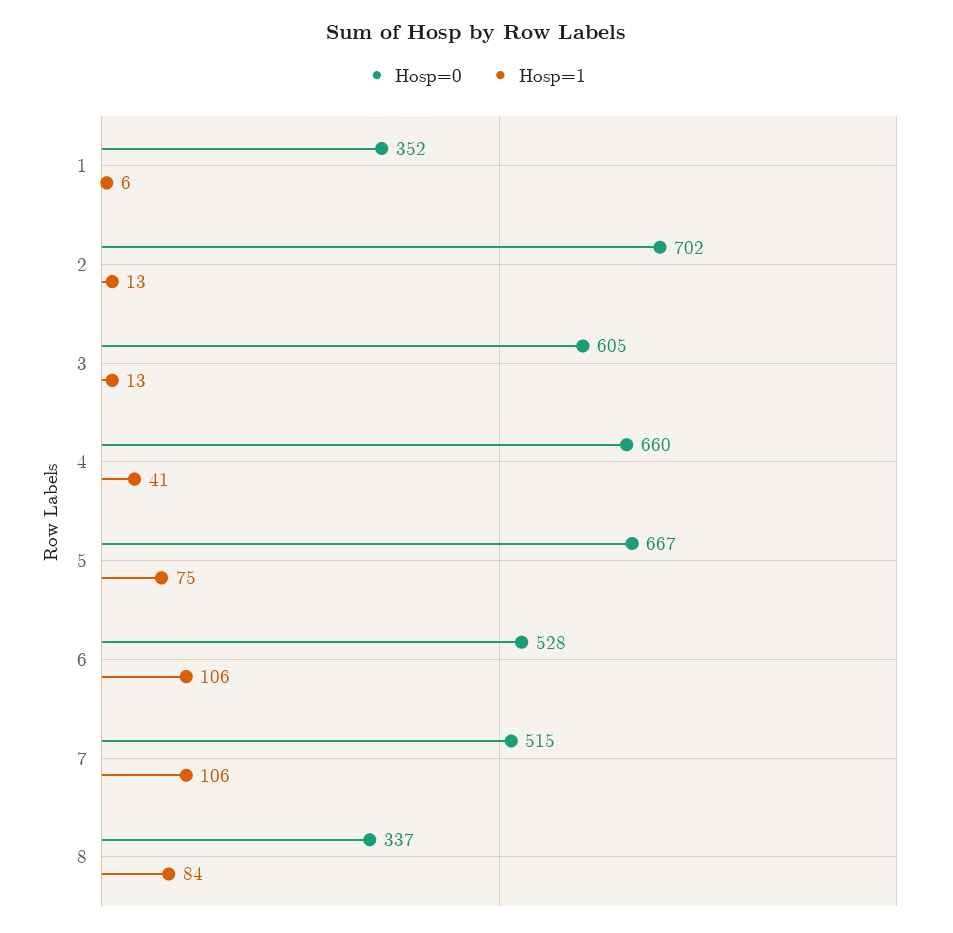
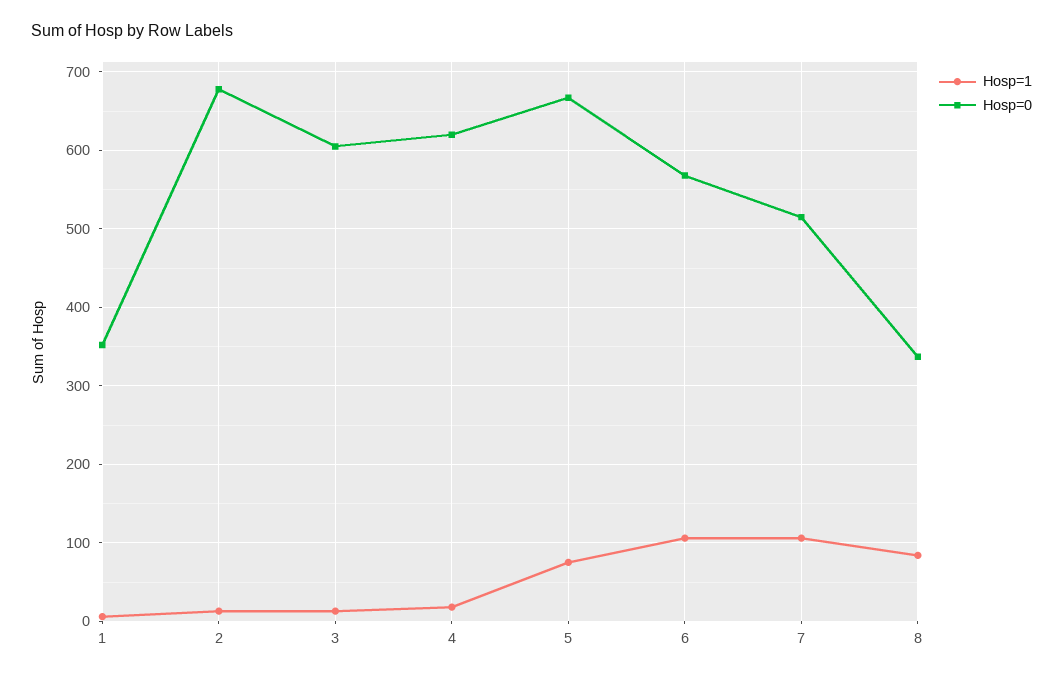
Hosp=0, 2: 702 -> 680
Hosp=0, 4: 660 -> 620
Hosp=1, 4: 41 -> 20
Hosp=0, 6: 528 -> 570

